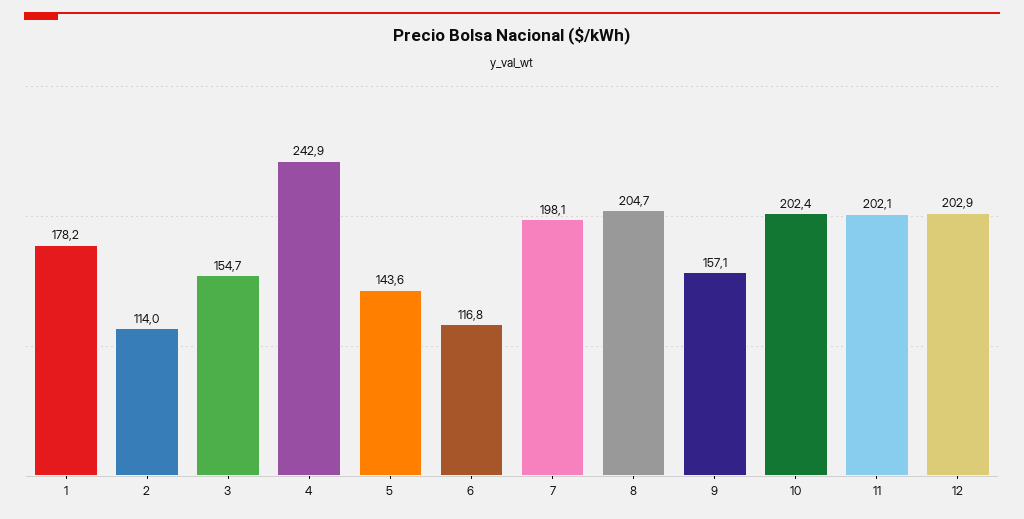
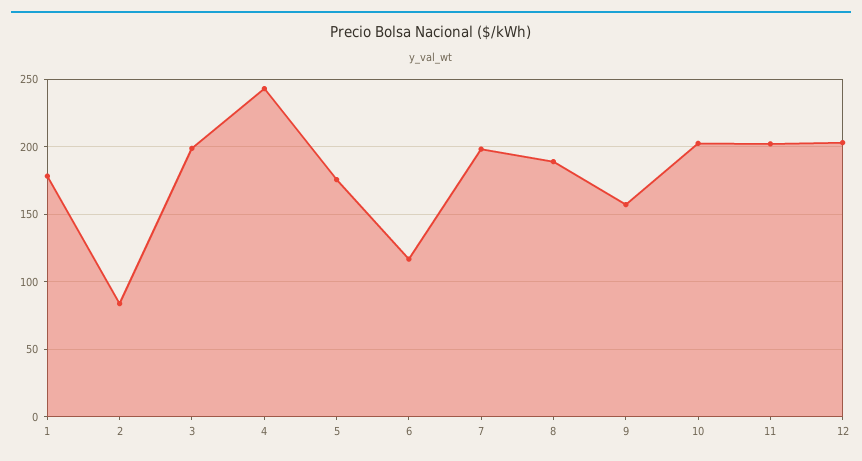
2: 114 -> 85
3: 154.7 -> 200
5: 143.6 -> 175
8: 204.7 -> 190

